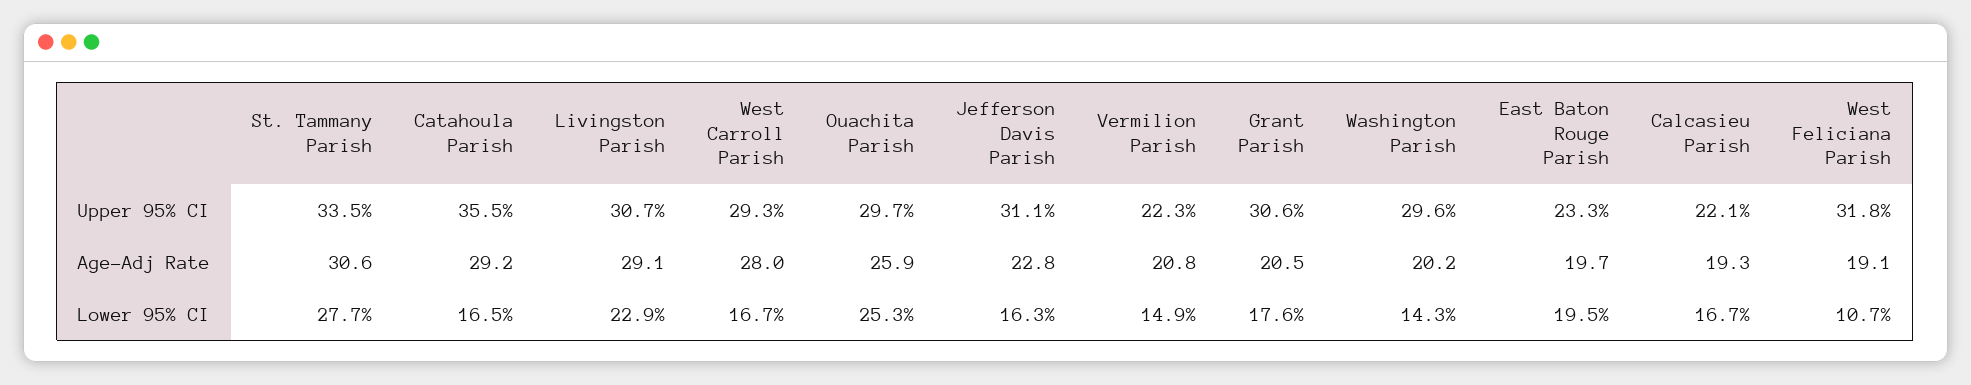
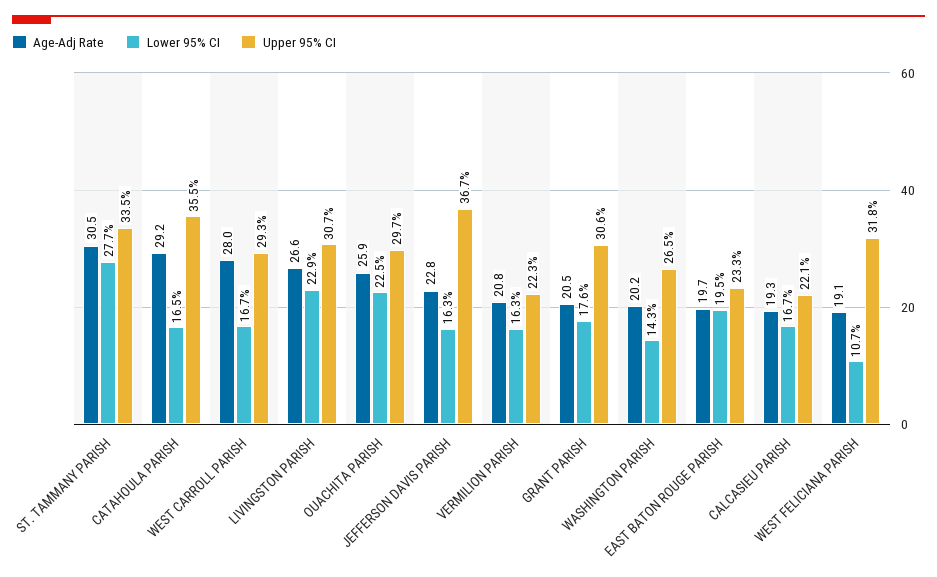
Upper 95% CI, Jefferson Davis Parish: 31.1 -> 36.7
Upper 95% CI, Washington Parish: 29.6 -> 26.5
Age-Adj Rate, St. Tammany Parish: 30.6 -> 30.5
Age-Adj Rate, Livingston Parish: 29.1 -> 26.6
Lower 95% CI, Ouachita Parish: 25.3 -> 22.5
Lower 95% CI, Vermilion Parish: 14.9 -> 16.3

